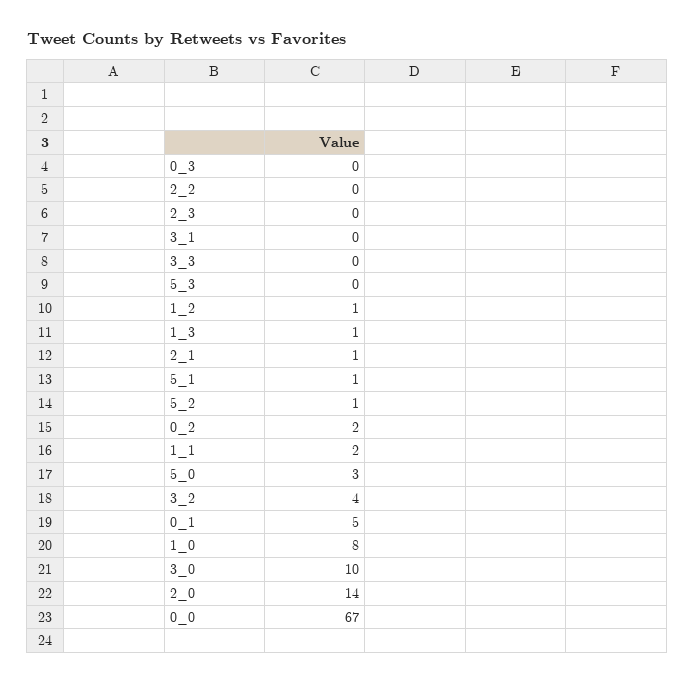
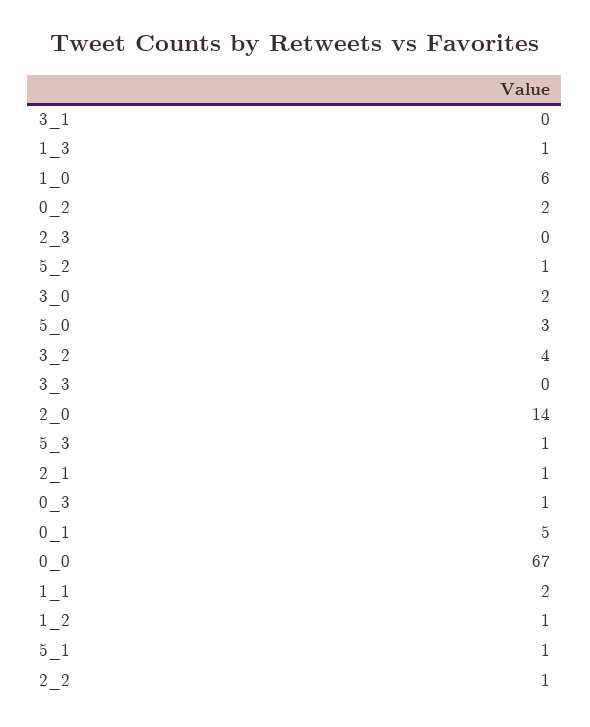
0_3: 0 -> 1
2_2: 0 -> 1
5_3: 0 -> 1
1_0: 8 -> 6
3_0: 10 -> 2

